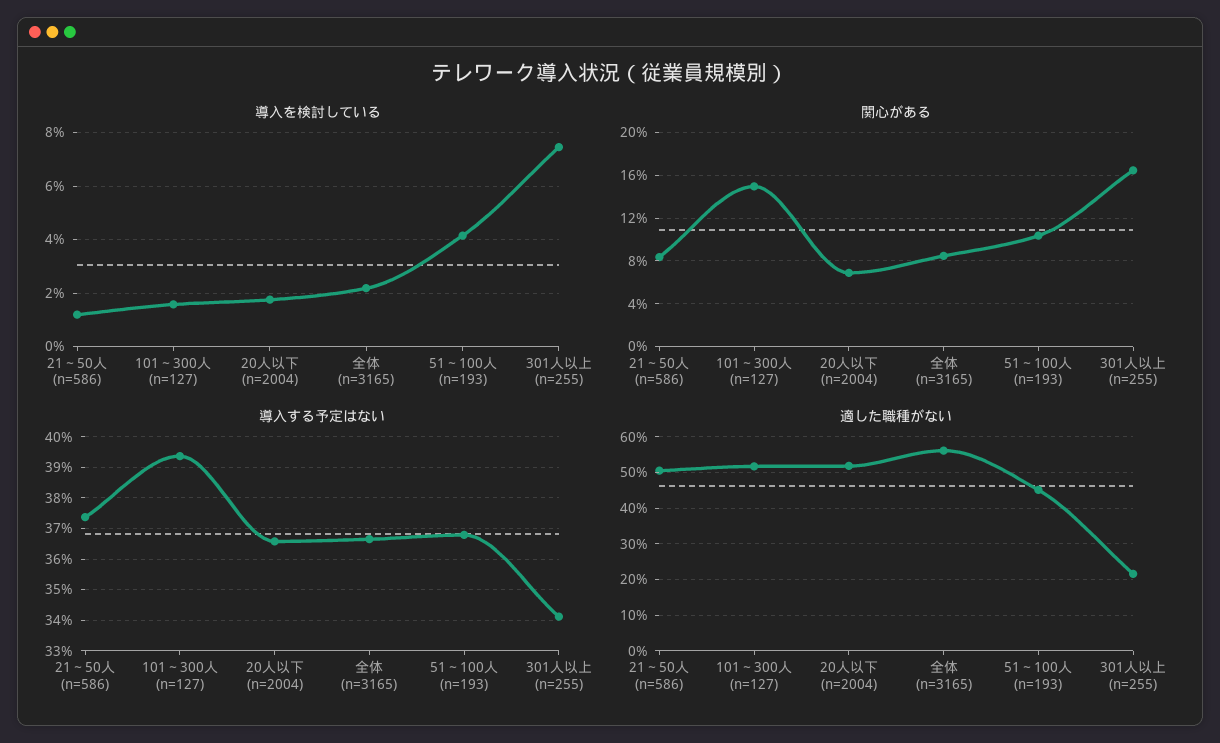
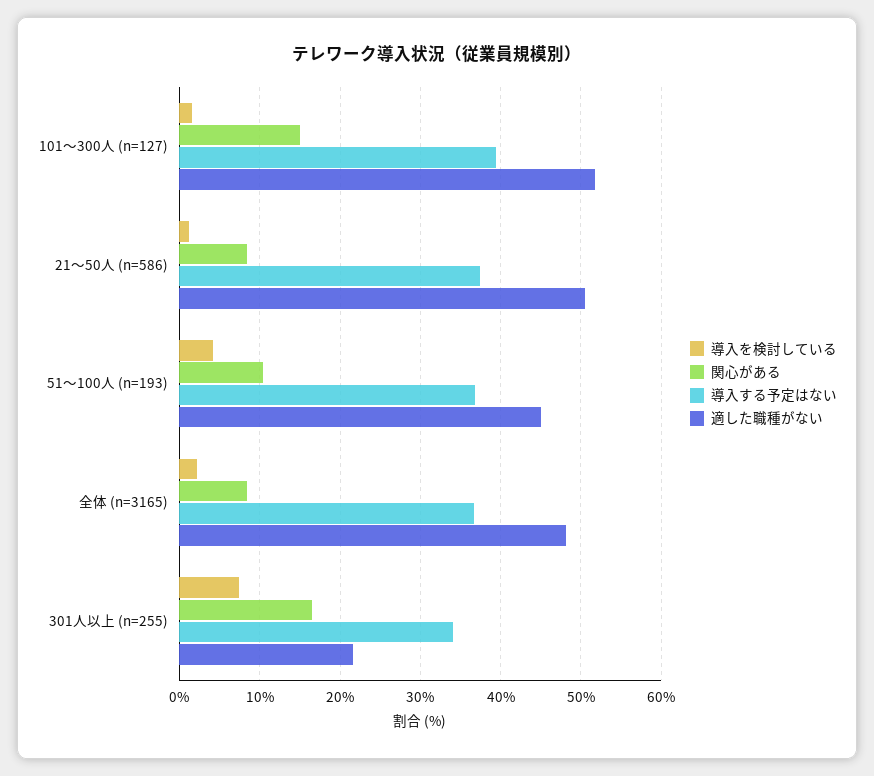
導入を検討している, 20人以下 (n=2004): 1.75 -> none
関心がある, 20人以下 (n=2004): 7 -> none
導入する予定はない, 20人以下 (n=2004): 36.6 -> none
適した職種がない, 20人以下 (n=2004): 52 -> none
適した職種がない, 全体 (n=3165): 56 -> 48

